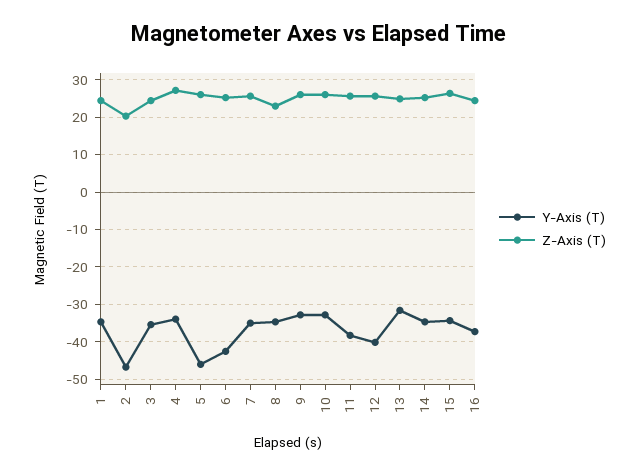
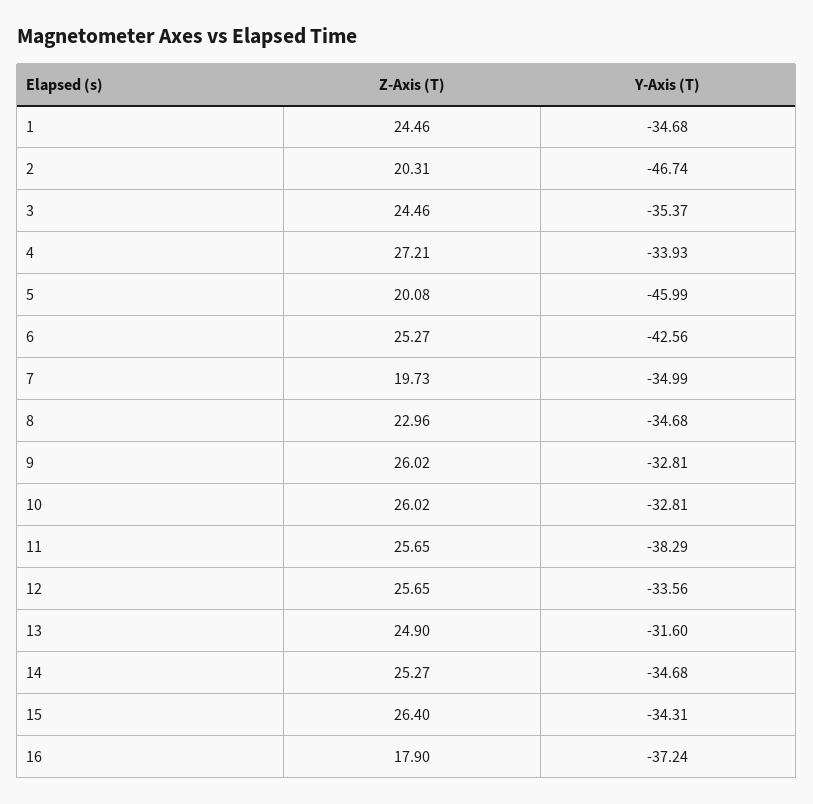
Z-Axis (T), 5: 26 -> 20.08
Z-Axis (T), 7: 26 -> 19.73
Y-Axis (T), 12: -40 -> -33.56
Z-Axis (T), 16: 24 -> 17.9

